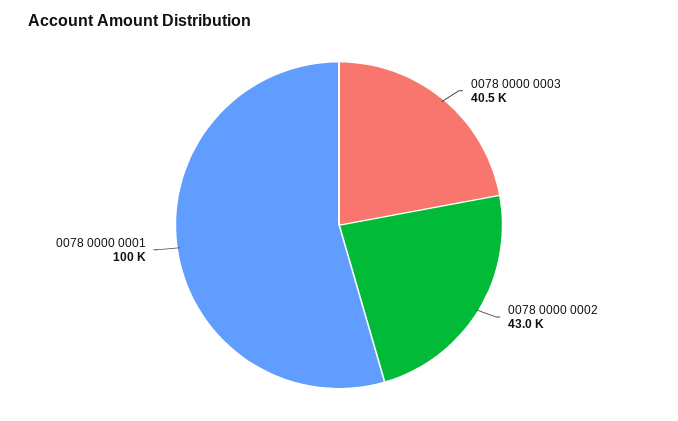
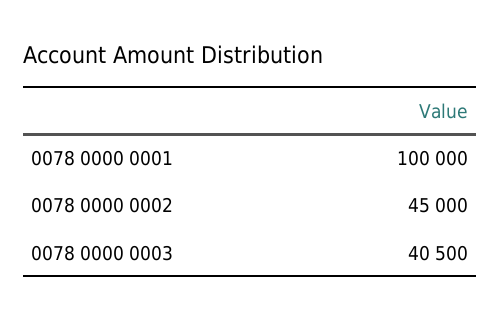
0078 0000 0002: 43000 -> 45000

